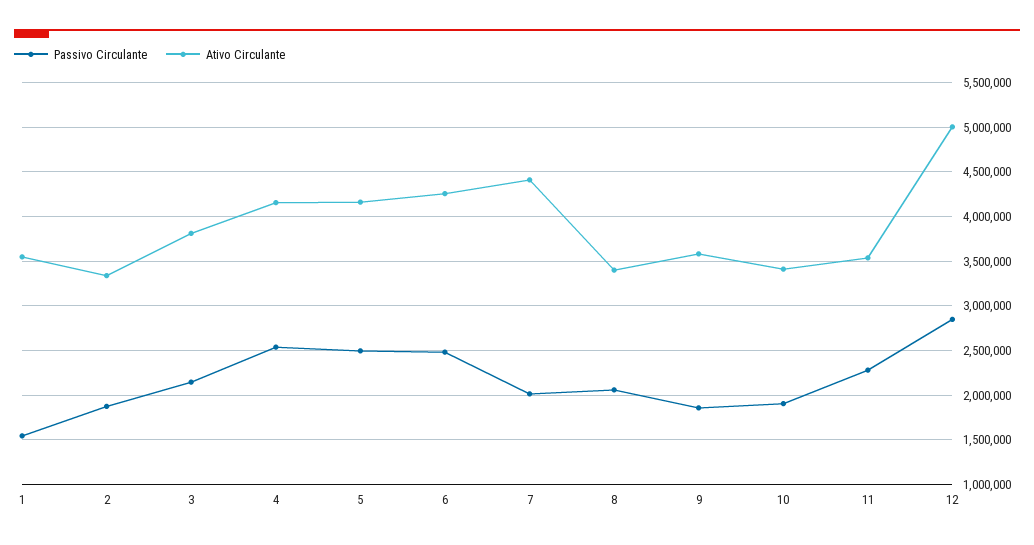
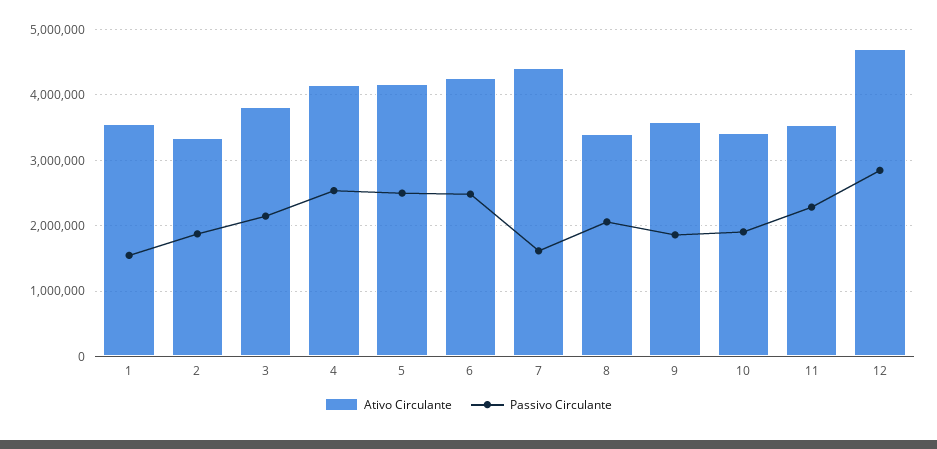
Passivo Circulante, 7: 2000000 -> 1600000
Ativo Circulante, 12: 5000000 -> 4700000

